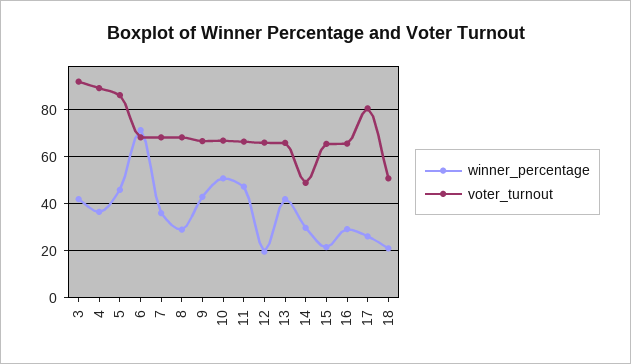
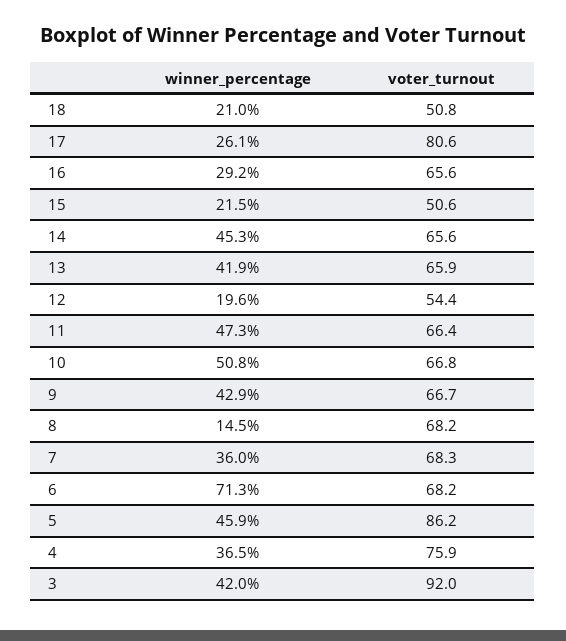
voter_turnout, 4: 90 -> 75.9
winner_percentage, 8: 30 -> 14.5
voter_turnout, 12: 65 -> 54.4
winner_percentage, 14: 30 -> 45.3
voter_turnout, 14: 50 -> 65.6
voter_turnout, 15: 65 -> 50.6

